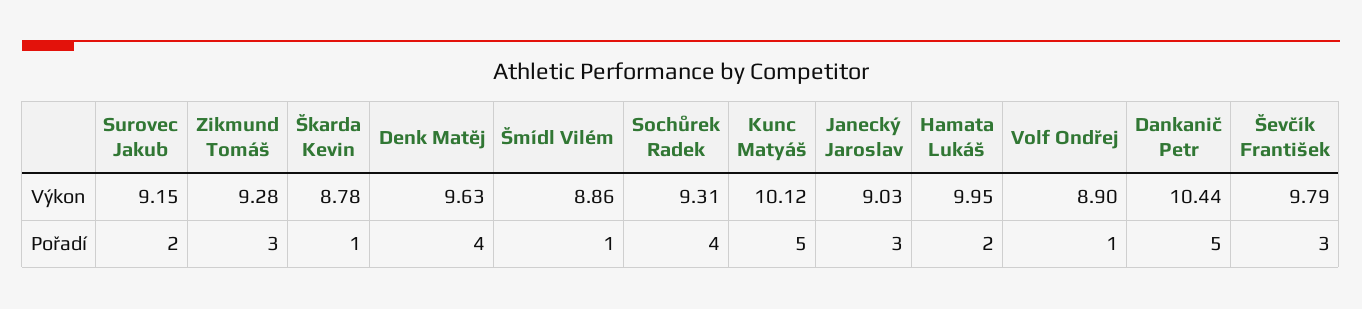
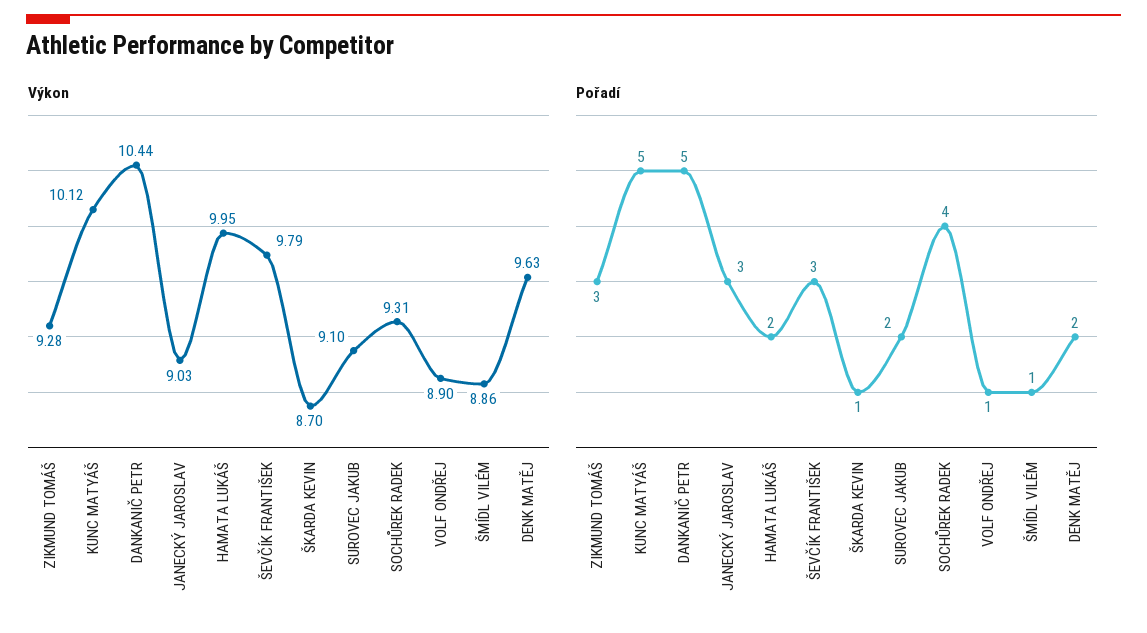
Výkon, Surovec Jakub: 9.15 -> 9.1
Výkon, Škarda Kevin: 8.78 -> 8.7
Pořadí, Denk Matěj: 4 -> 2

